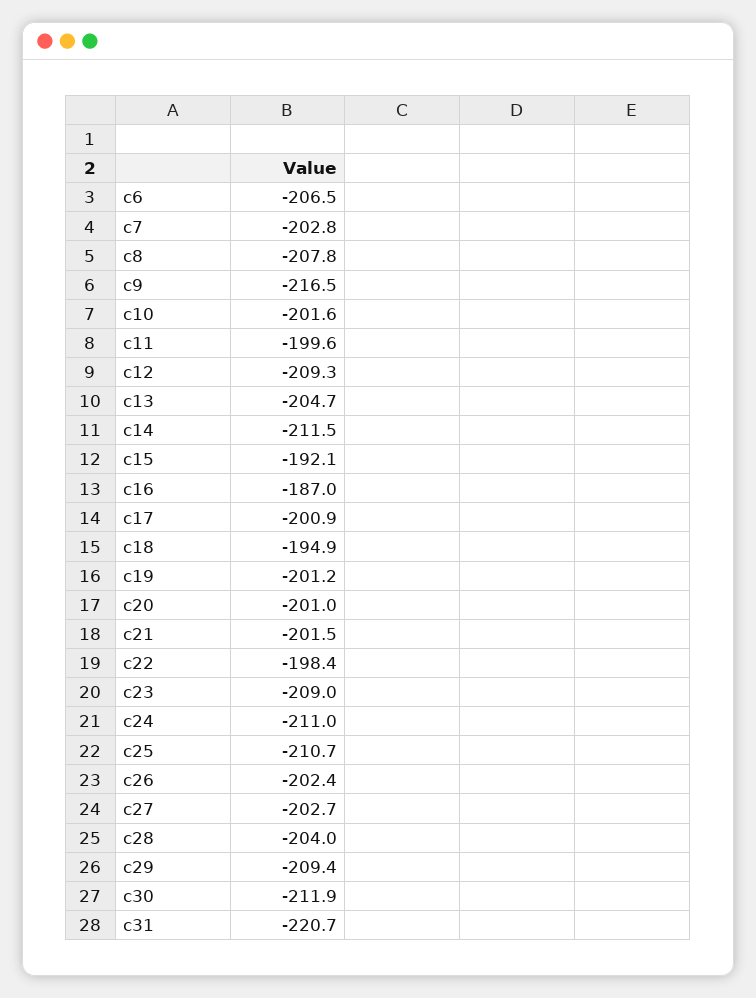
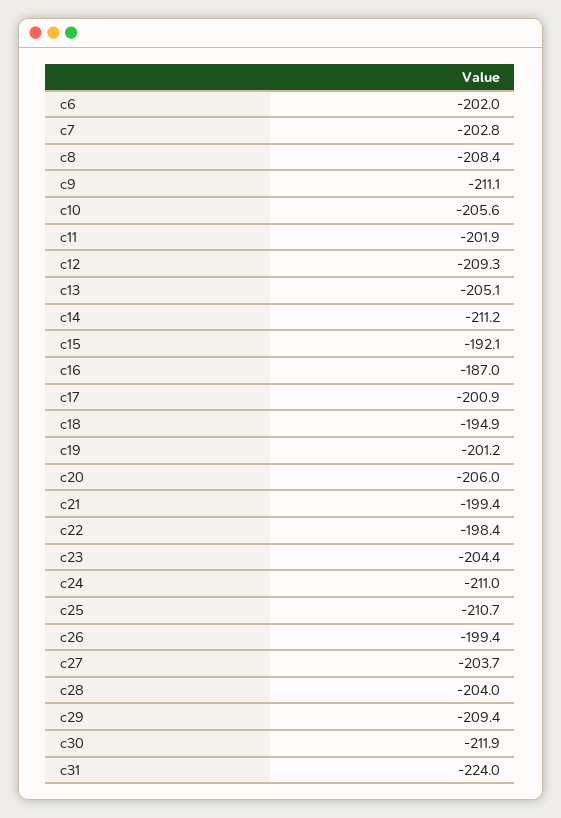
c6: -206.5 -> -202
c8: -207.8 -> -208.4
c9: -216.5 -> -211.1
c10: -201.6 -> -205.6
c11: -199.6 -> -201.9
c13: -204.7 -> -205.1
c14: -211.5 -> -211.2
c20: -201 -> -206
c21: -201.5 -> -199.4
c23: -209 -> -204.4
c26: -202.4 -> -199.4
c27: -202.7 -> -203.7
c31: -220.7 -> -224

